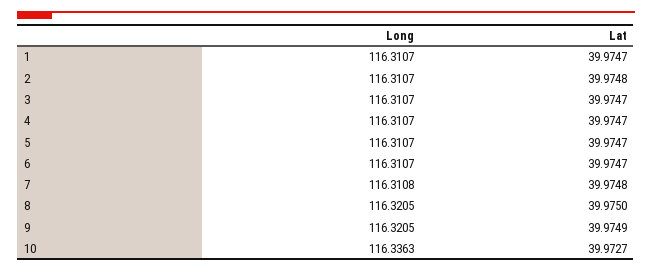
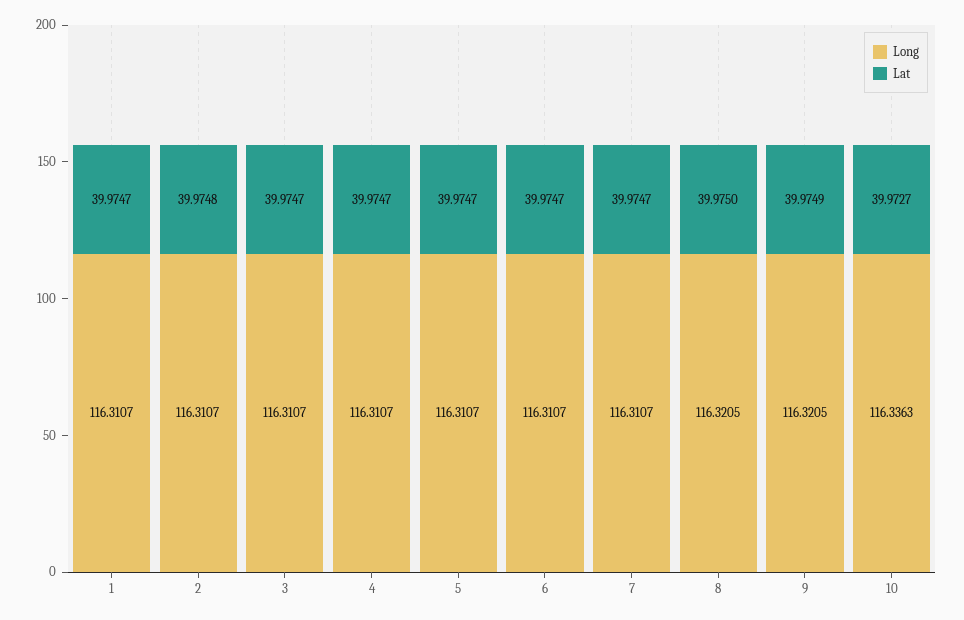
Long, 7: 116.3108 -> 116.3107
Lat, 7: 39.9748 -> 39.9747

